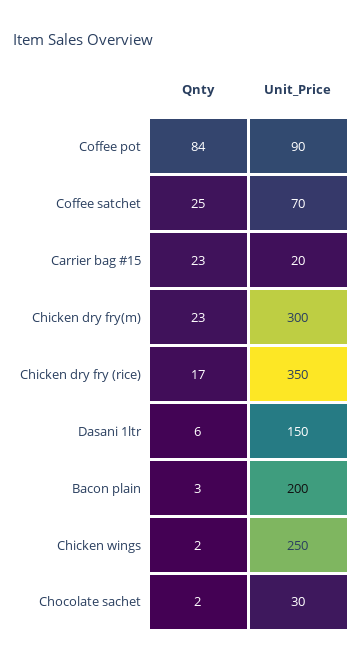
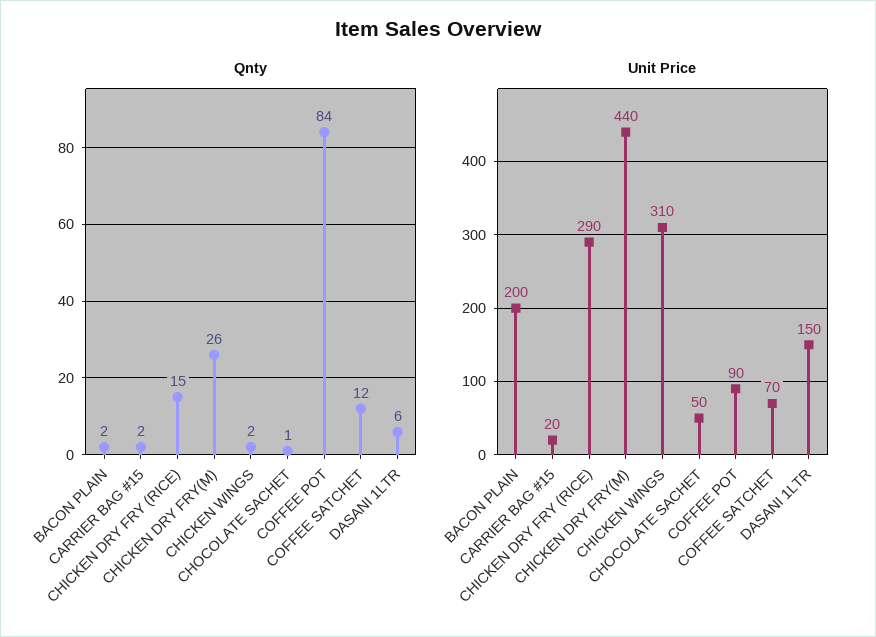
Qnty, Coffee satchet: 25 -> 12
Qnty, Carrier bag #15: 23 -> 2
Qnty, Chicken dry fry(m): 23 -> 26
Unit_Price, Chicken dry fry(m): 300 -> 440
Qnty, Chicken dry fry (rice): 17 -> 15
Unit_Price, Chicken dry fry (rice): 350 -> 290
Qnty, Bacon plain: 3 -> 2
Unit_Price, Chicken wings: 250 -> 310
Qnty, Chocolate sachet: 2 -> 1
Unit_Price, Chocolate sachet: 30 -> 50

